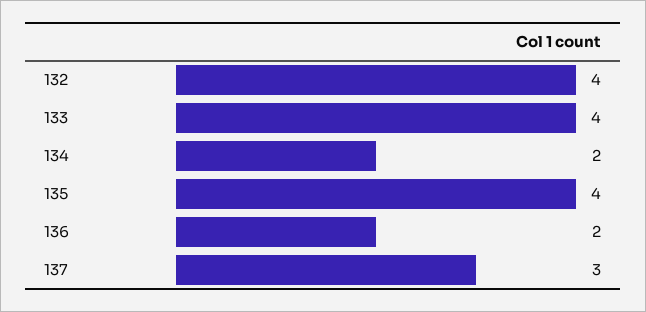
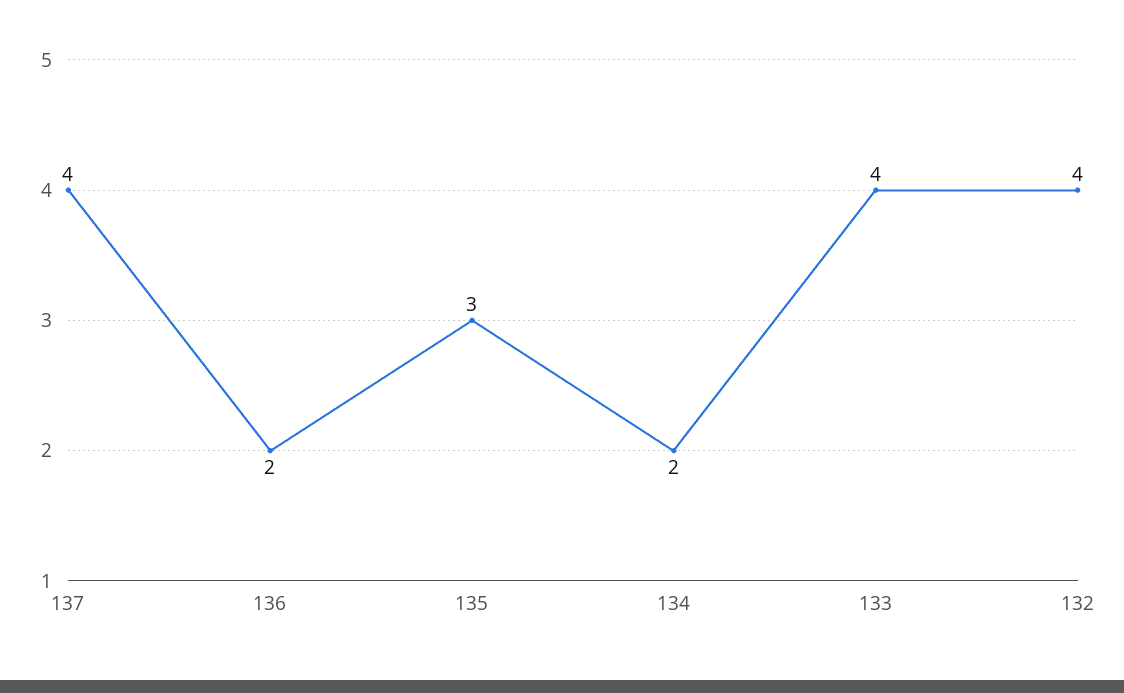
135: 4 -> 3
137: 3 -> 4

